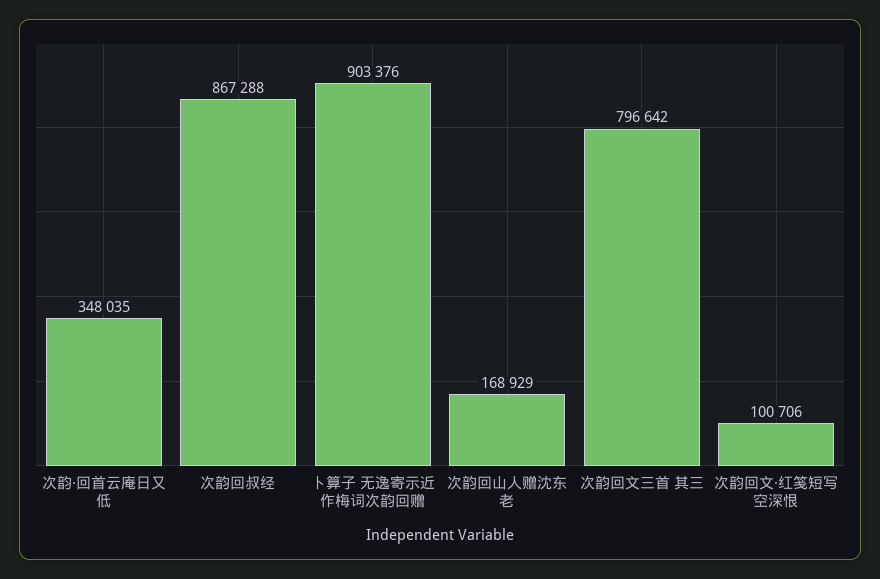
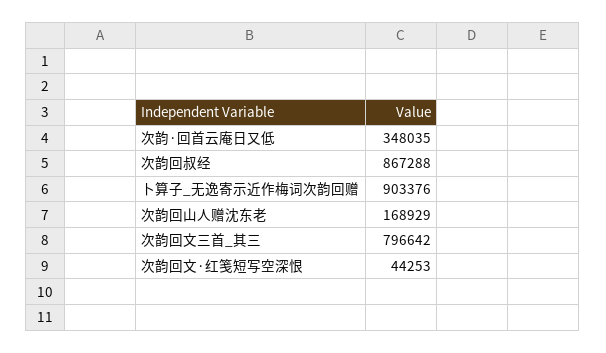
次韵回文·红笺短写空深恨: 100706 -> 44253

